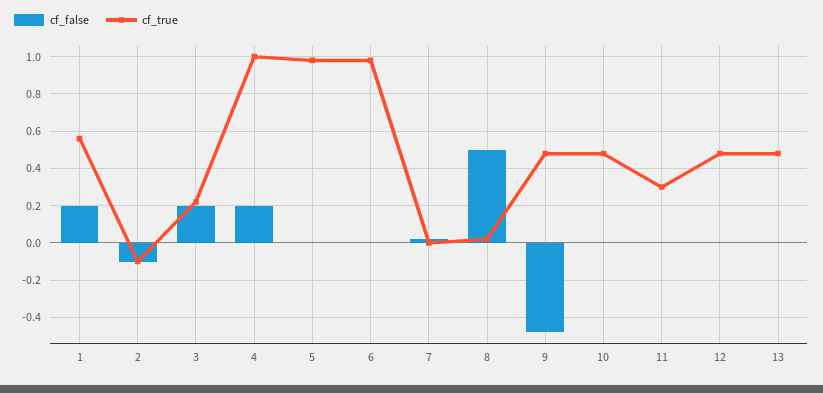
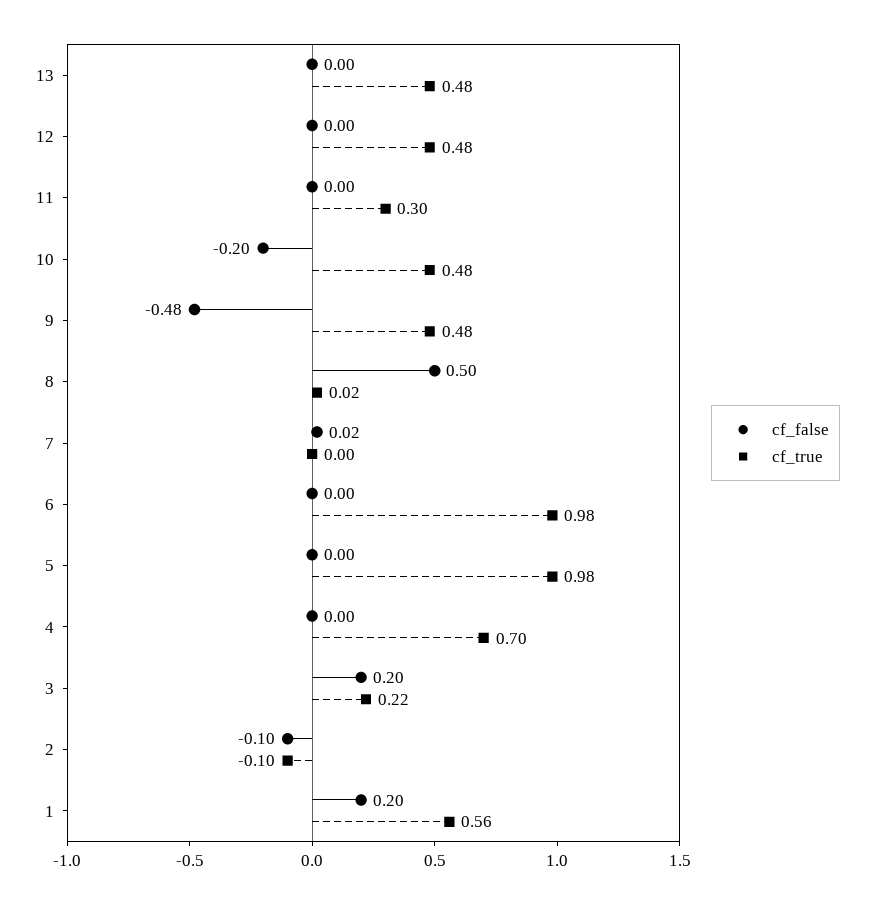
cf_false, 4: 0.2 -> 0
cf_true, 4: 1 -> 0.7
cf_false, 10: 0 -> -0.2

